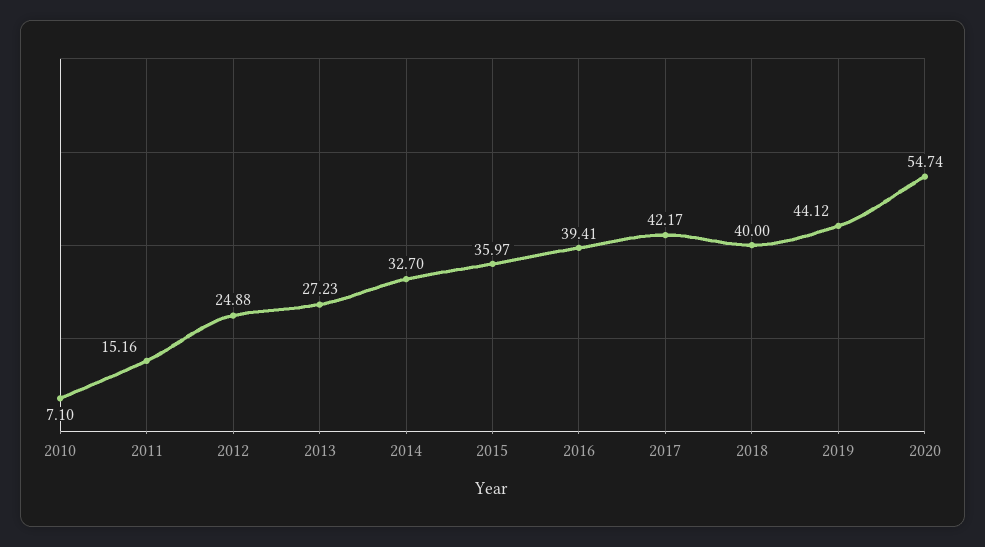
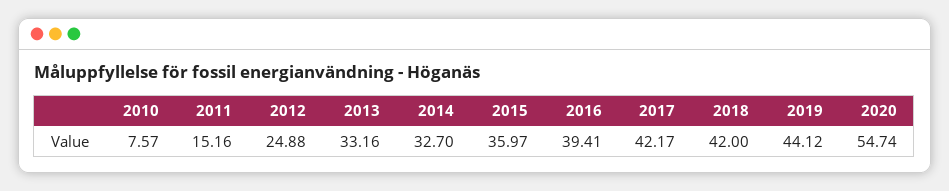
2010: 7.1 -> 7.57
2013: 27.23 -> 33.16
2018: 40 -> 42

